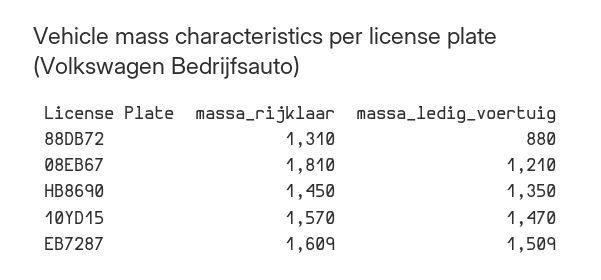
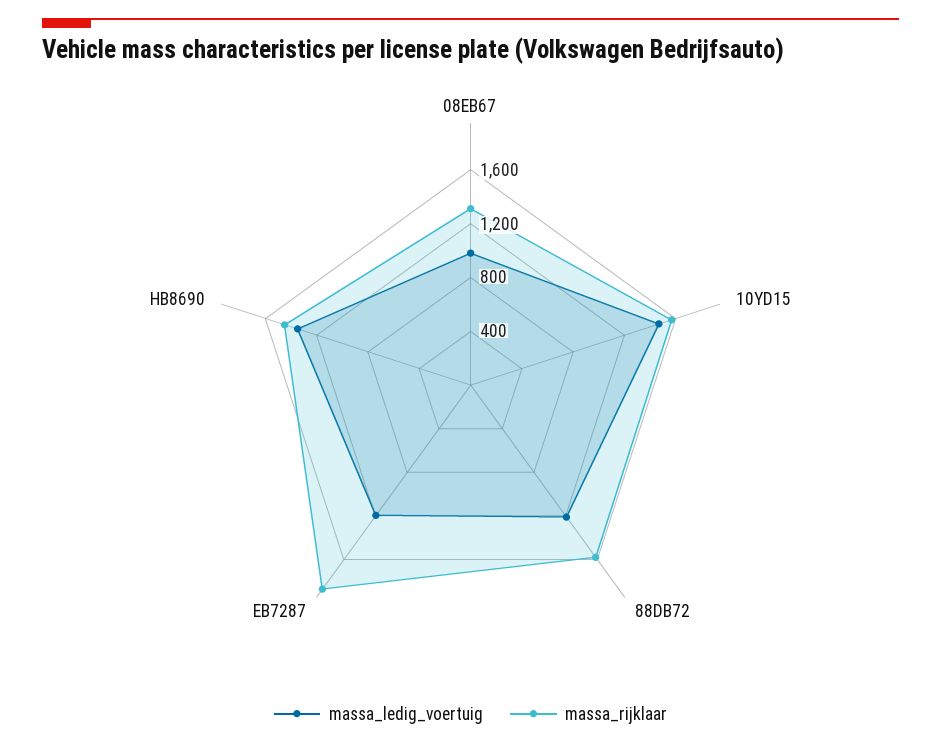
massa_rijklaar, 88DB72: 1310 -> 1600
massa_ledig_voertuig, 88DB72: 880 -> 1200
massa_rijklaar, 08EB67: 1810 -> 1300
massa_ledig_voertuig, 08EB67: 1210 -> 1000
massa_rijklaar, EB7287: 1609 -> 1900
massa_ledig_voertuig, EB7287: 1509 -> 1200

